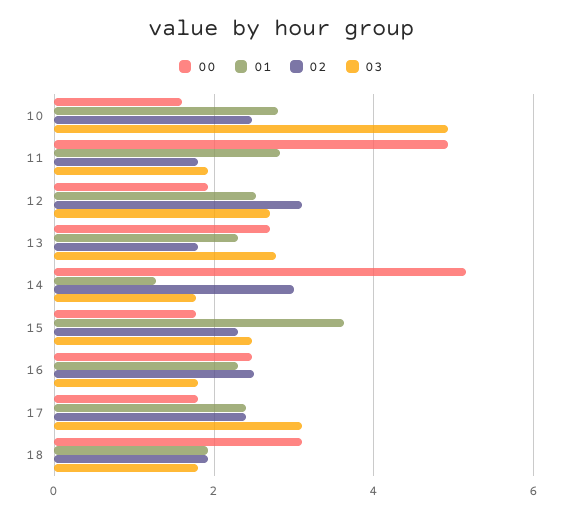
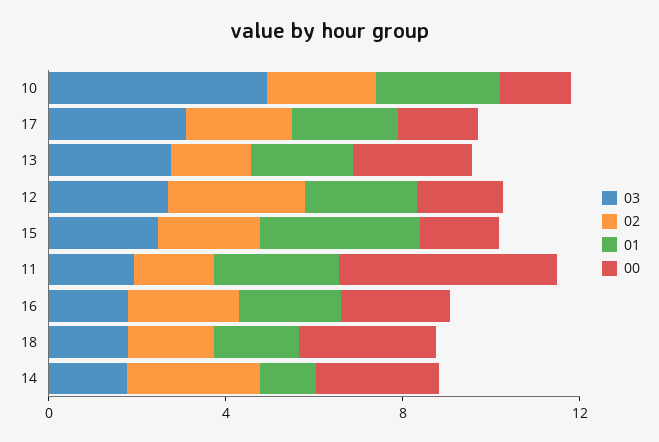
00, 14: 5.2 -> 3

